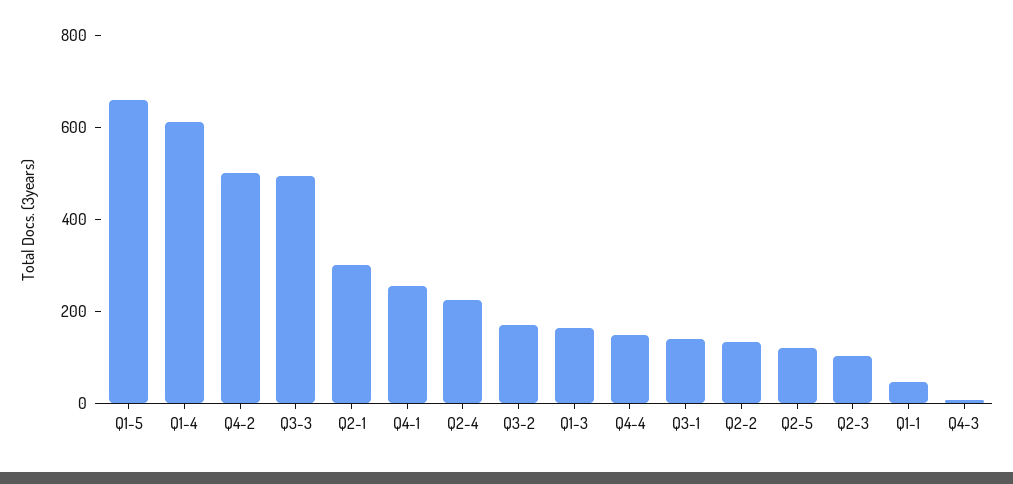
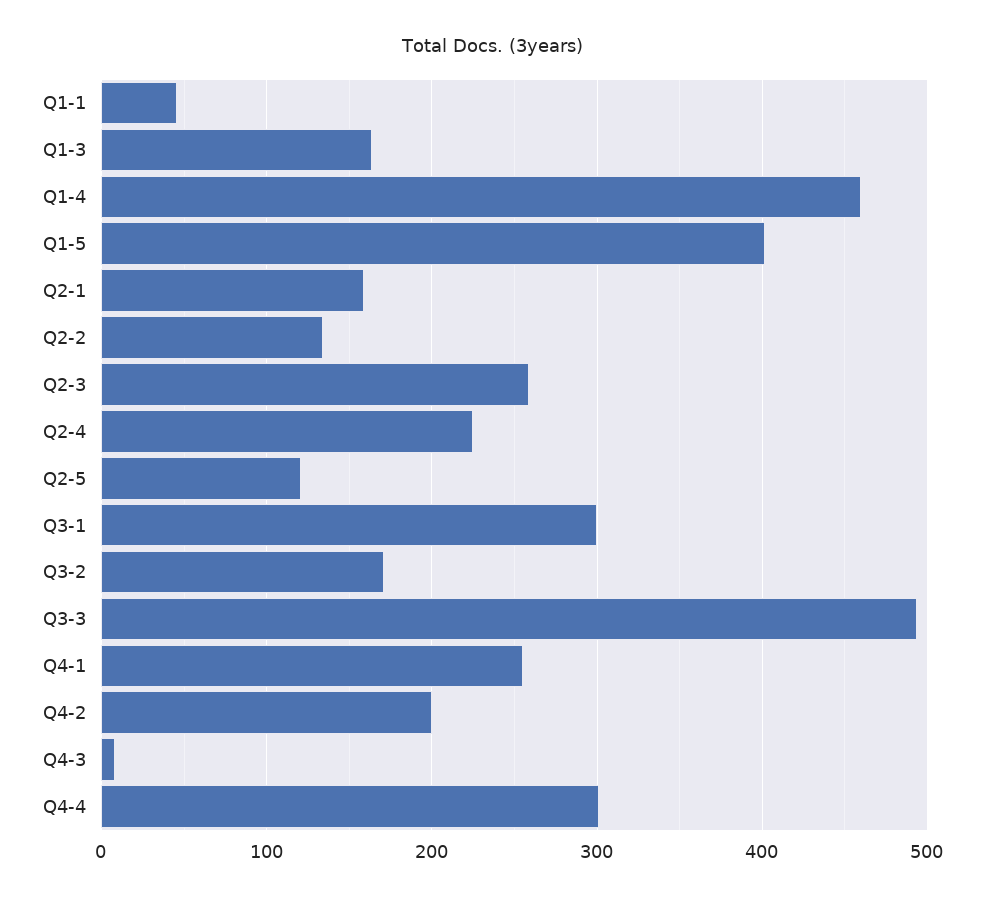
Q1-5: 650 -> 400
Q1-4: 600 -> 460
Q4-2: 500 -> 200
Q2-1: 300 -> 160
Q4-4: 150 -> 300
Q3-1: 150 -> 300
Q2-3: 100 -> 260

